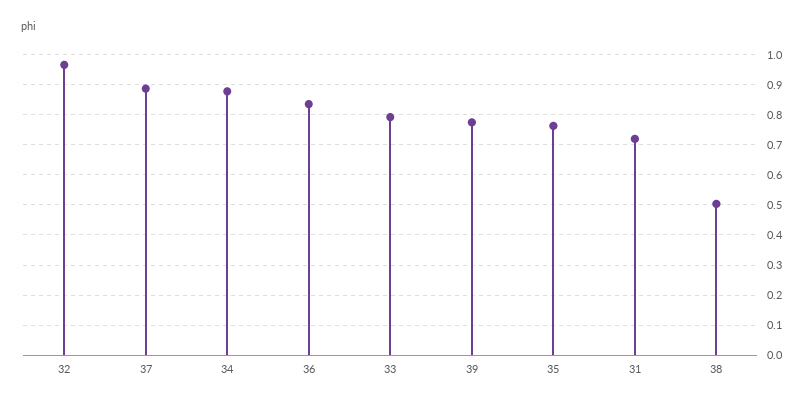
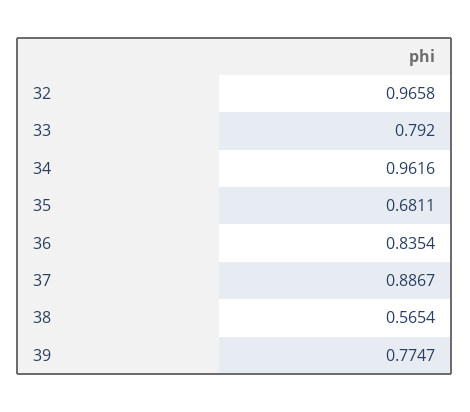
34: 0.88 -> 0.9616
35: 0.76 -> 0.6811
31: 0.72 -> none
38: 0.5 -> 0.5654

